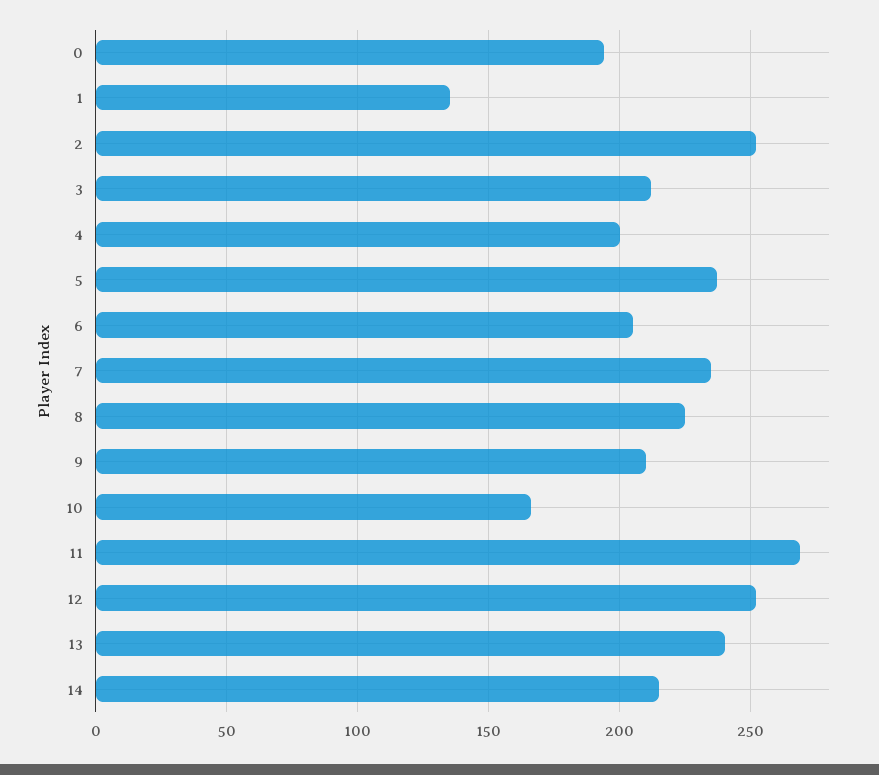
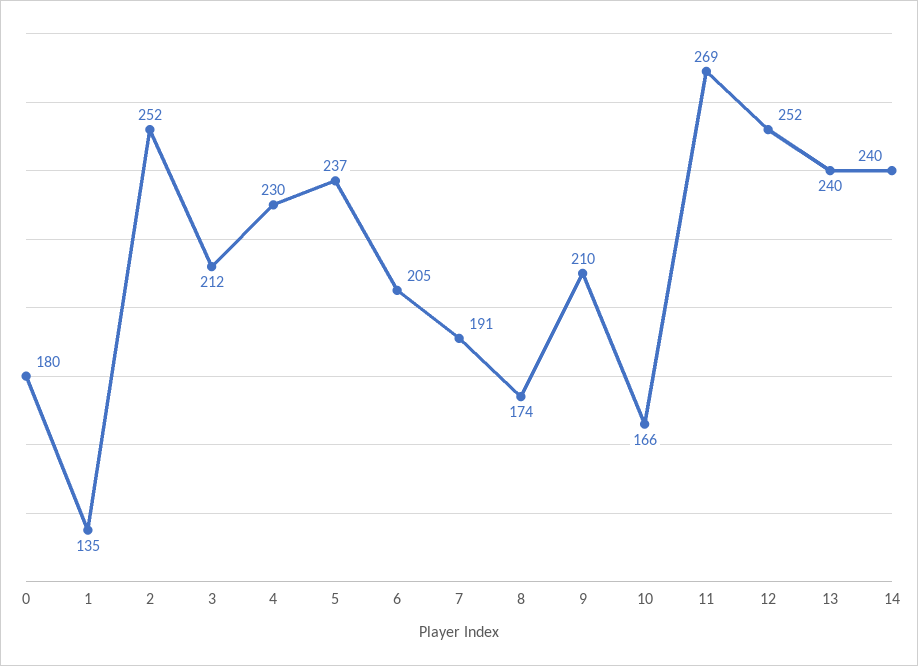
0: 195 -> 180
4: 200 -> 230
7: 235 -> 191
8: 225 -> 174
14: 215 -> 240

